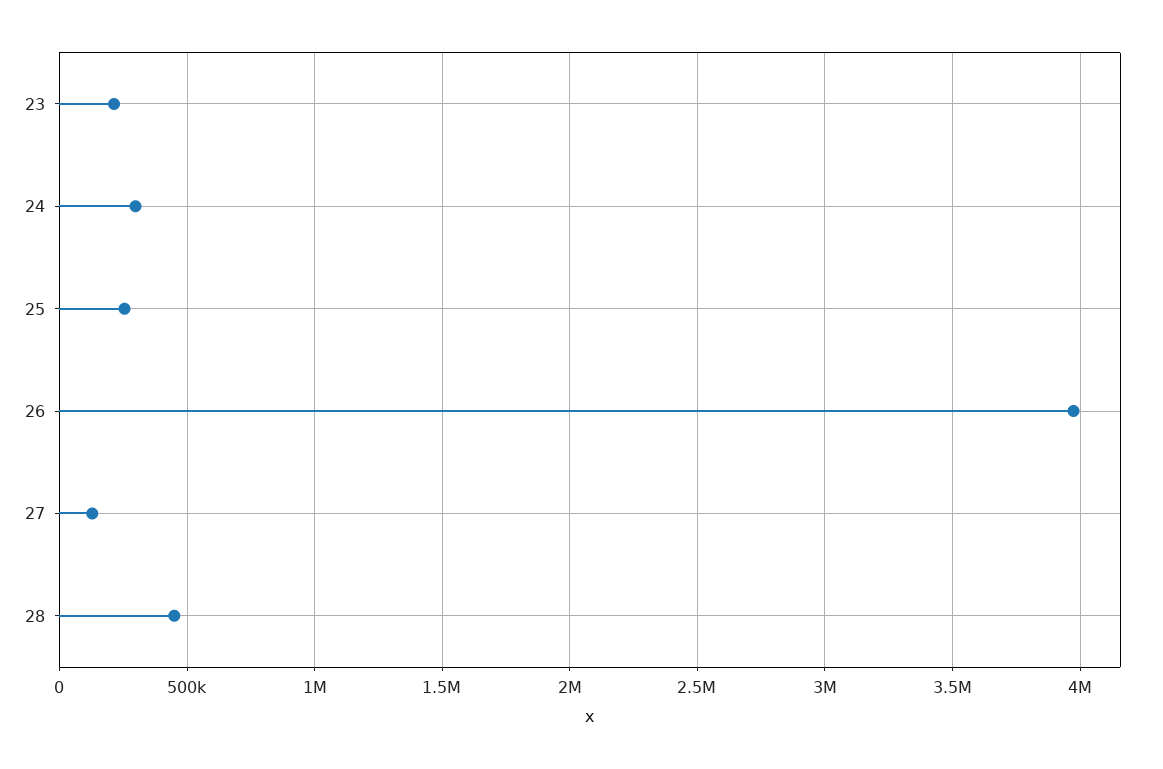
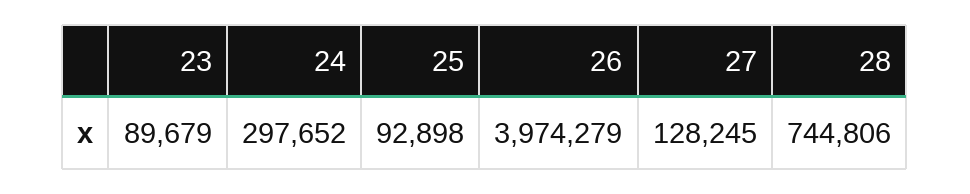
23: 200000 -> 89679
25: 250000 -> 92898
28: 450000 -> 744806

